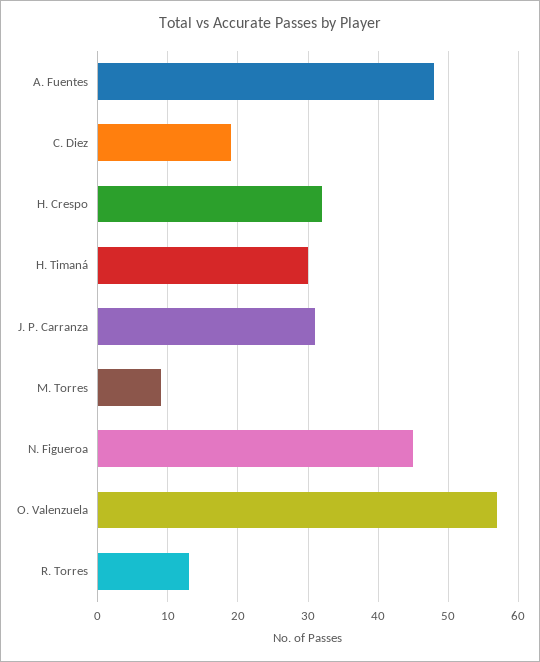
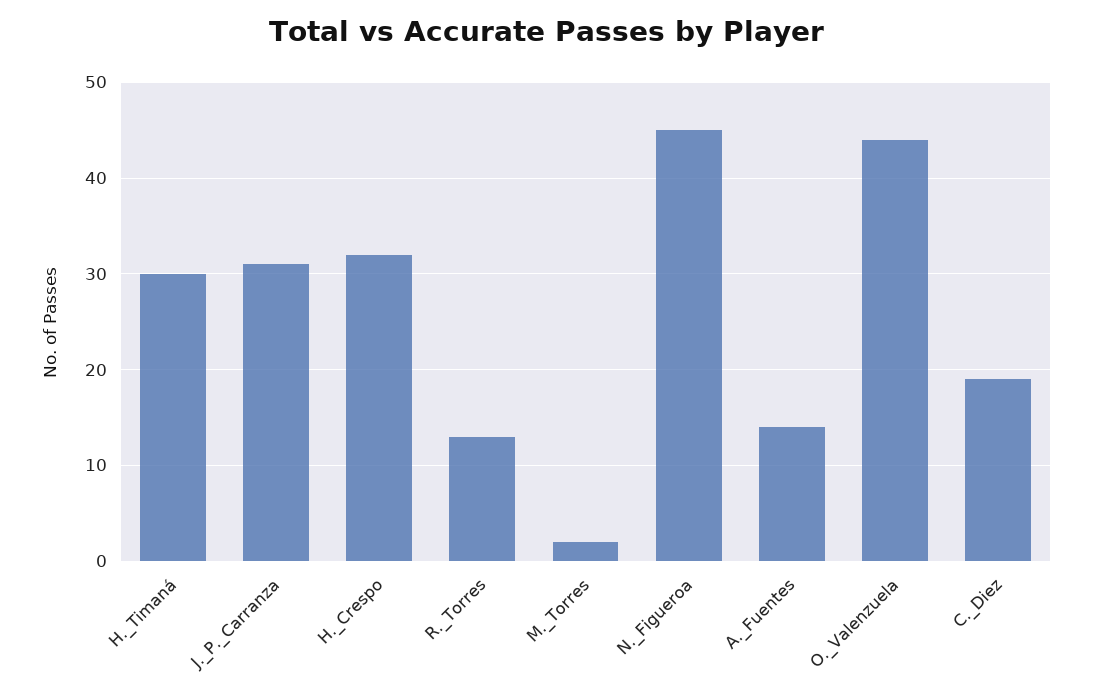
A. Fuentes: 48 -> 14
M. Torres: 9 -> 2
O. Valenzuela: 57 -> 44

